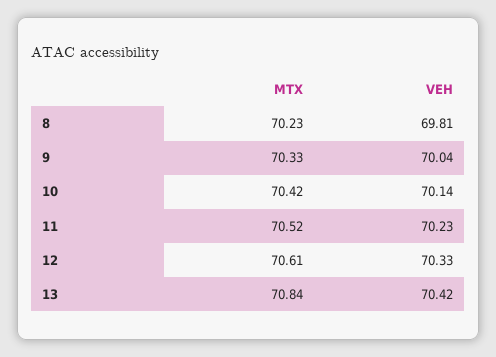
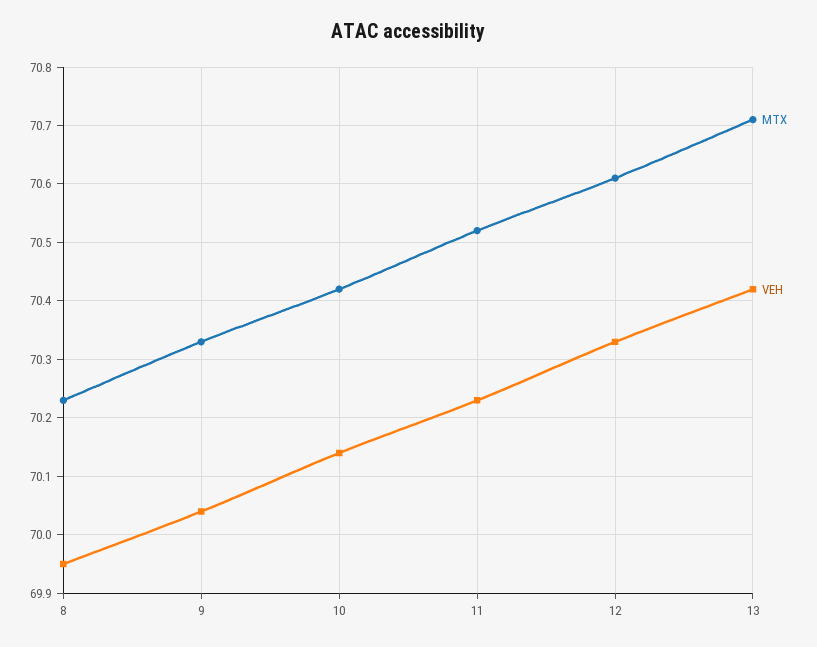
VEH, 8: 69.81 -> 69.95
MTX, 13: 70.84 -> 70.7

